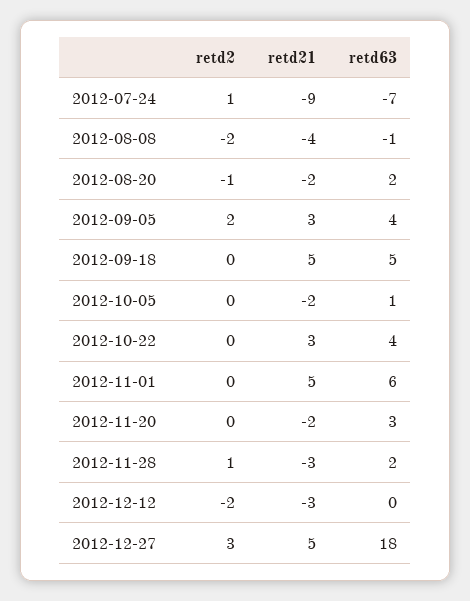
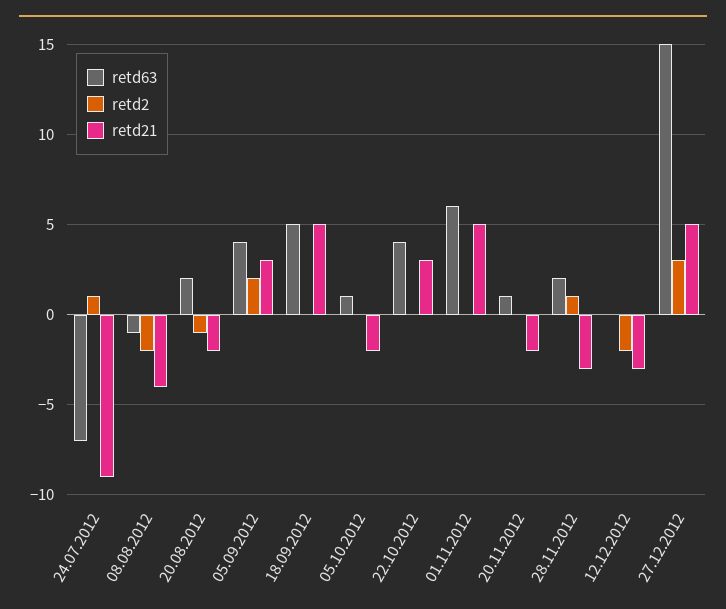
retd63, 2012-11-20: 3 -> 1
retd63, 2012-12-27: 18 -> 15

